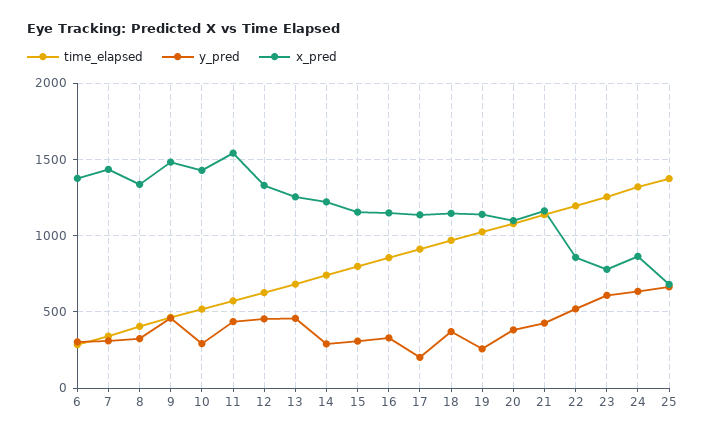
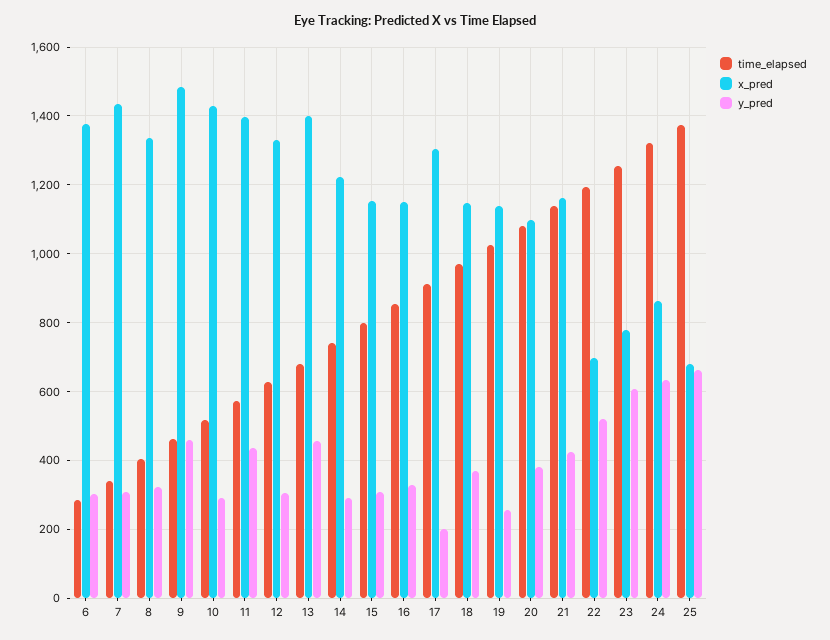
x_pred, 11: 1550 -> 1400
y_pred, 12: 450 -> 300
x_pred, 13: 1250 -> 1400
x_pred, 17: 1150 -> 1300
x_pred, 22: 850 -> 700

